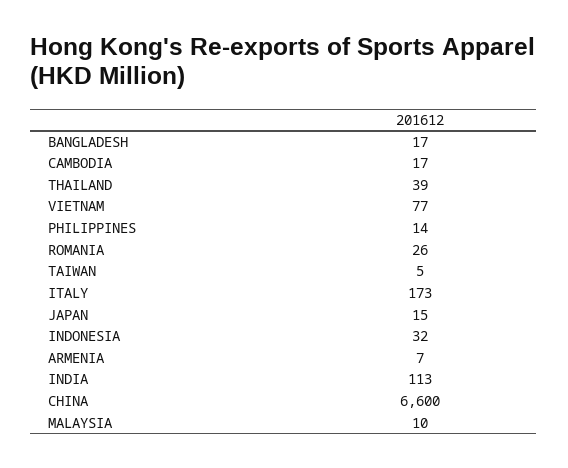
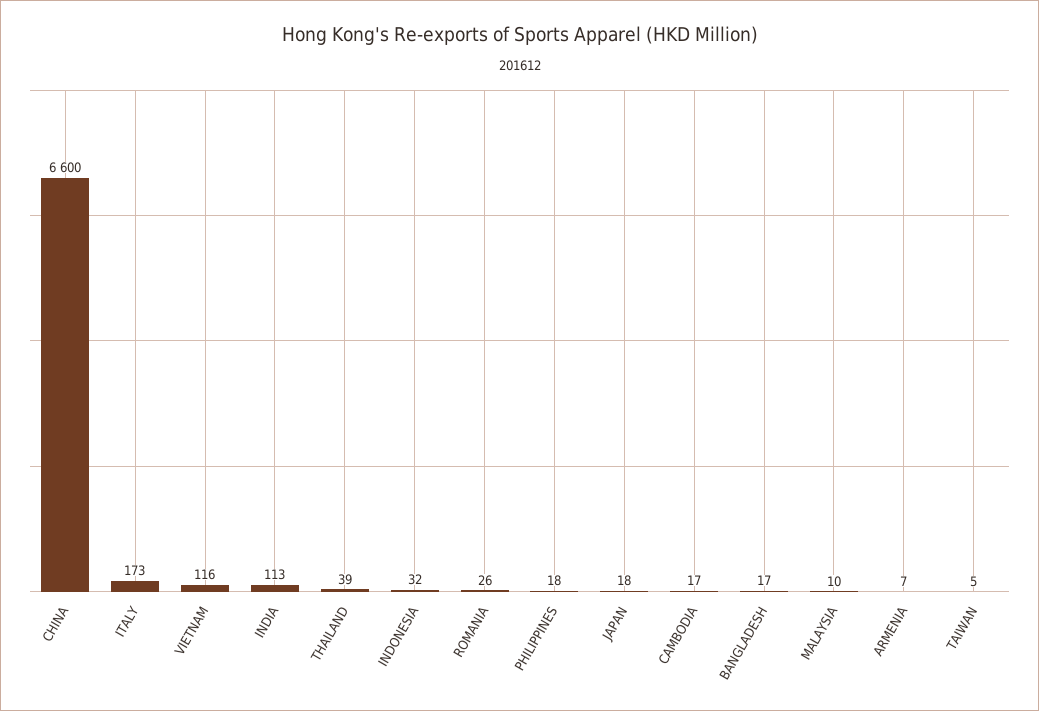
VIETNAM: 77 -> 116
PHILIPPINES: 14 -> 18
JAPAN: 15 -> 18

